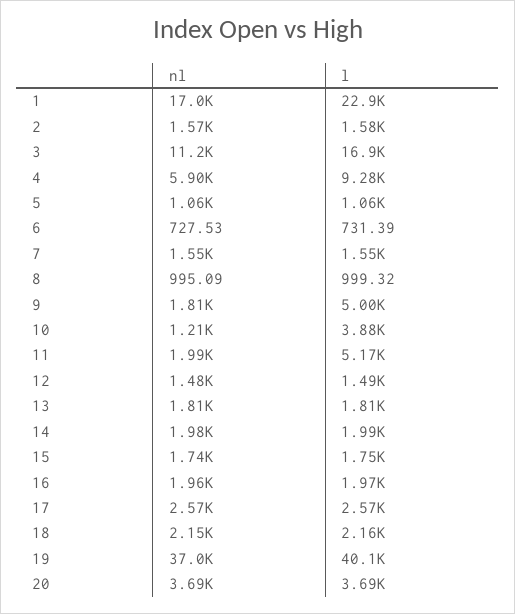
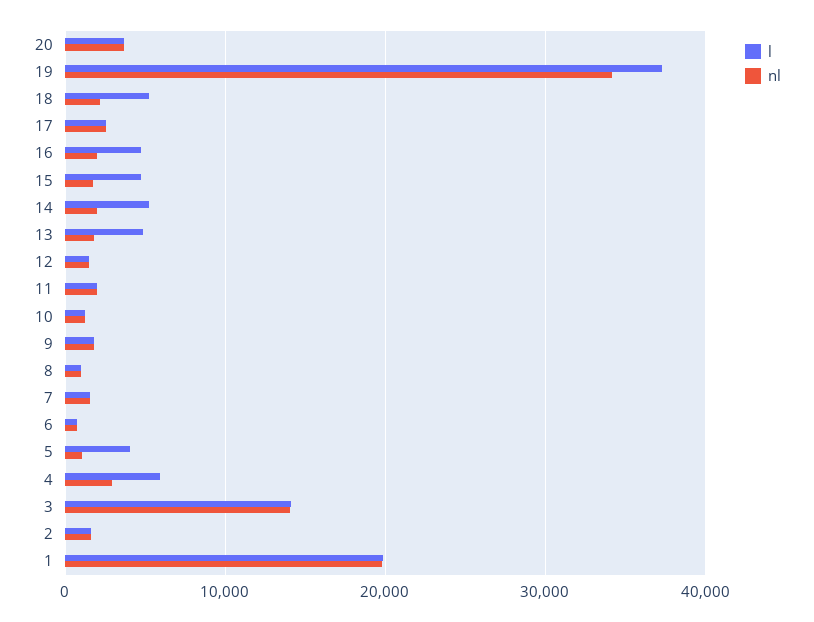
nl, 1: 17000 -> 20000
l, 1: 22900 -> 20000
nl, 3: 11200 -> 14000
l, 3: 16900 -> 14000
nl, 4: 5900 -> 3000
l, 4: 9280 -> 6000
l, 5: 1060 -> 4000
l, 9: 5000 -> 2000
l, 10: 3880 -> 1000
l, 11: 5170 -> 2000
l, 13: 1810 -> 5000
l, 14: 1990 -> 5000
l, 15: 1750 -> 5000
l, 16: 1970 -> 5000
l, 18: 2160 -> 5000
nl, 19: 37000 -> 34000
l, 19: 40100 -> 37000

